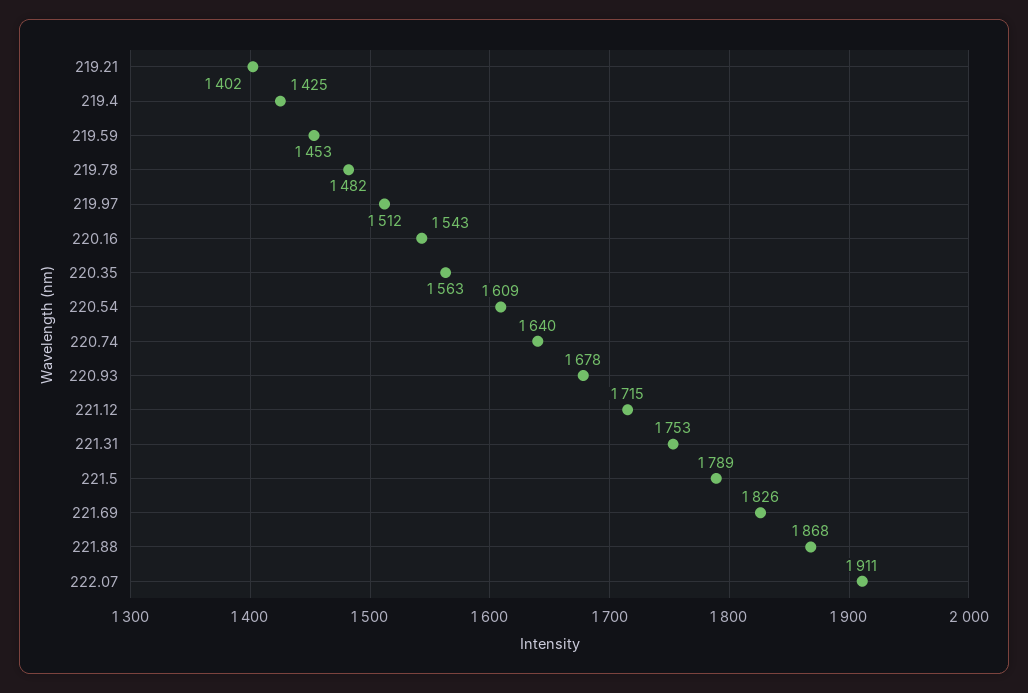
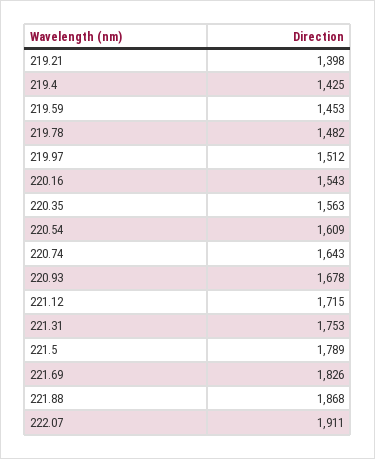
219.21: 1402 -> 1398
220.74: 1640 -> 1643

